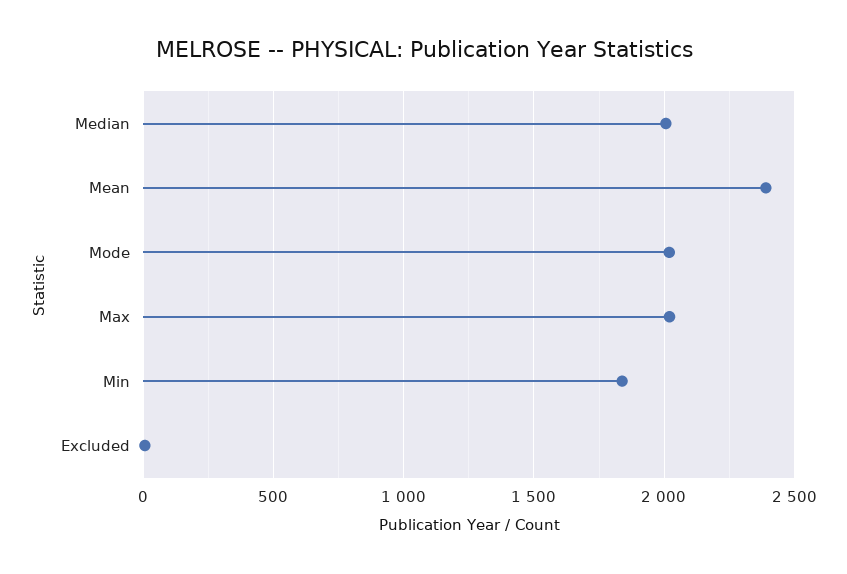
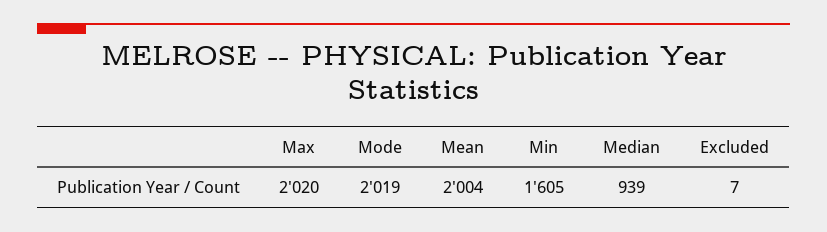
Median: 2000 -> 939
Mean: 2400 -> 2004
Min: 1850 -> 1605

